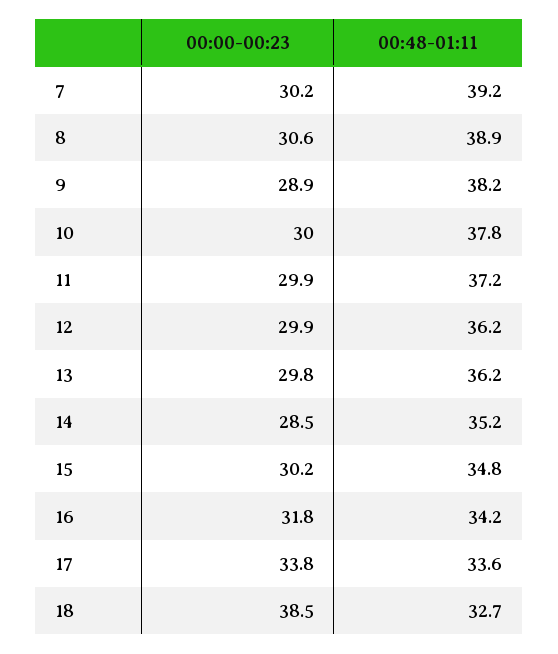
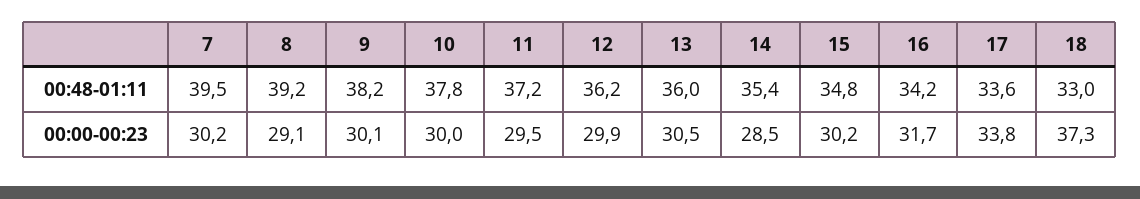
00:48-01:11, 7: 39.2 -> 39.5
00:00-00:23, 8: 30.6 -> 29.1
00:48-01:11, 8: 38.9 -> 39.2
00:00-00:23, 9: 28.9 -> 30.1
00:00-00:23, 11: 29.9 -> 29.5
00:00-00:23, 13: 29.8 -> 30.5
00:48-01:11, 13: 36.2 -> 36
00:48-01:11, 14: 35.2 -> 35.4
00:00-00:23, 16: 31.8 -> 31.7
00:00-00:23, 18: 38.5 -> 37.3
00:48-01:11, 18: 32.7 -> 33

